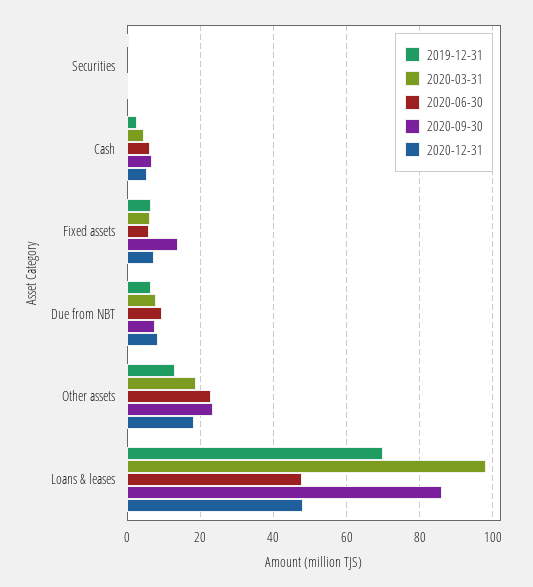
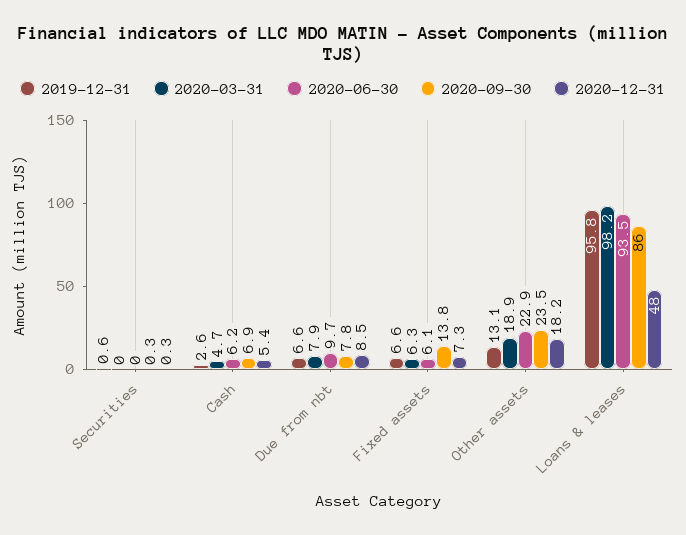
2019-12-31, Loans & leases: 70 -> 95.8
2020-06-30, Loans & leases: 48 -> 93.5

